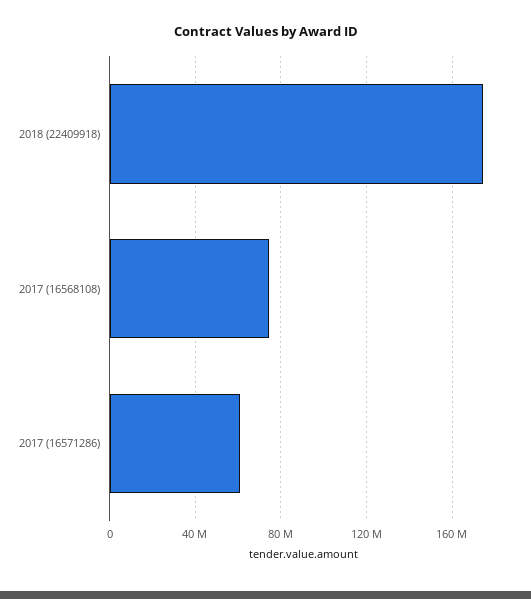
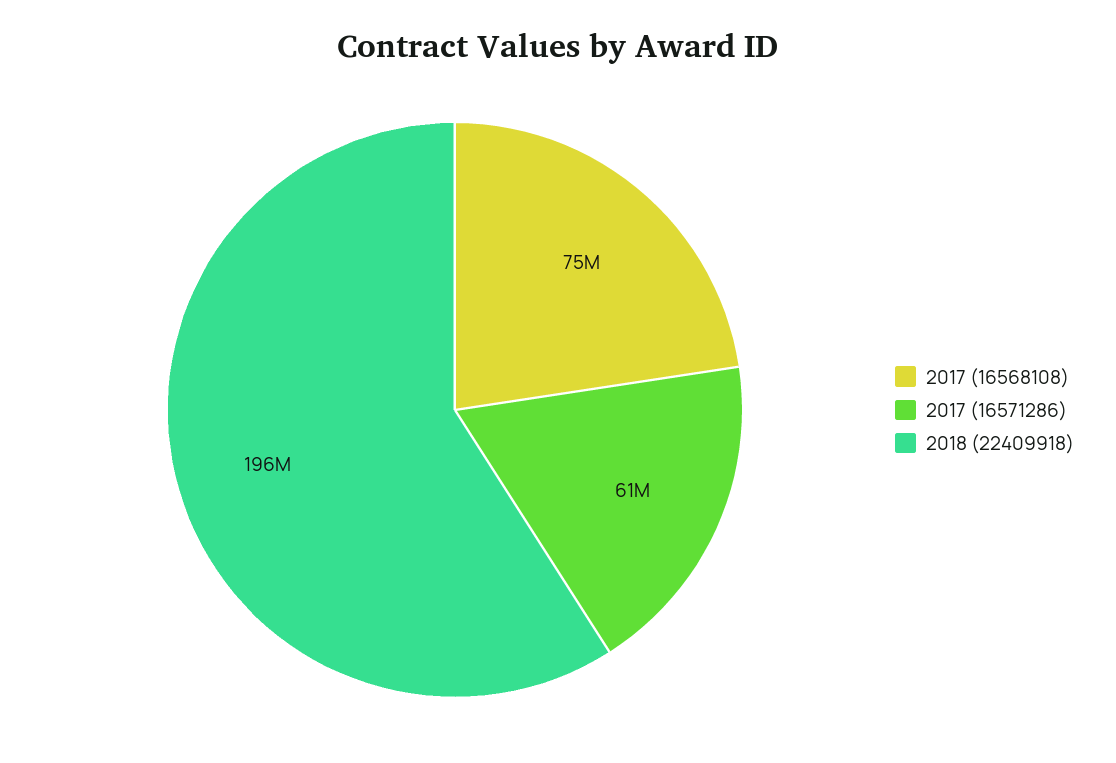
2018 (22409918): 175000000 -> 196000000

